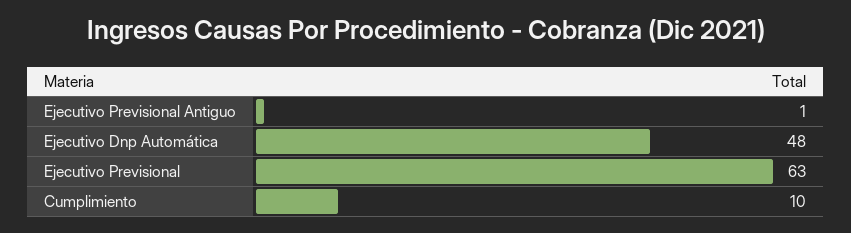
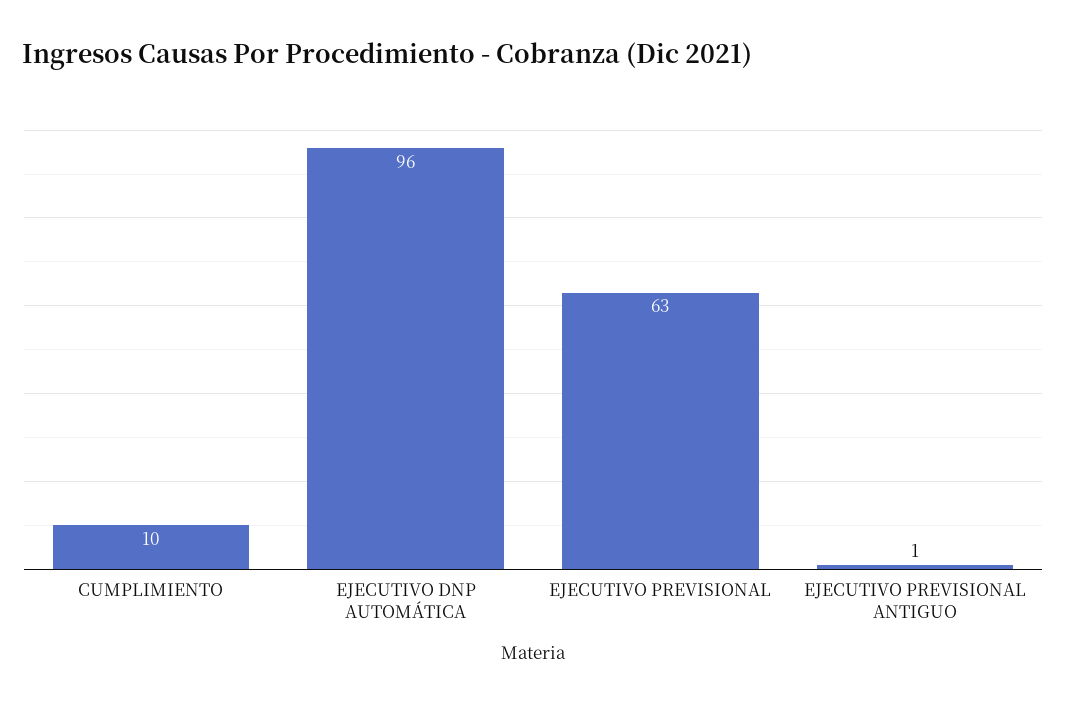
Ejecutivo Dnp Automática: 48 -> 96

